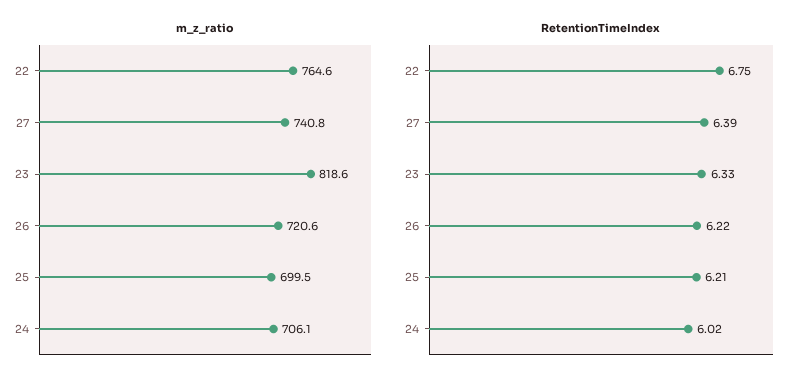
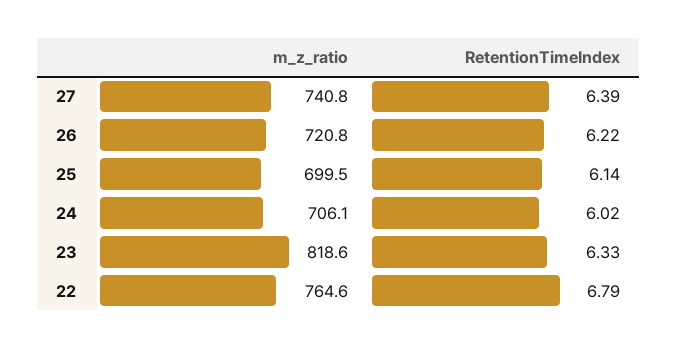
m_z_ratio, 26: 720.6 -> 720.8
RetentionTimeIndex, 22: 6.75 -> 6.79
RetentionTimeIndex, 25: 6.21 -> 6.14

